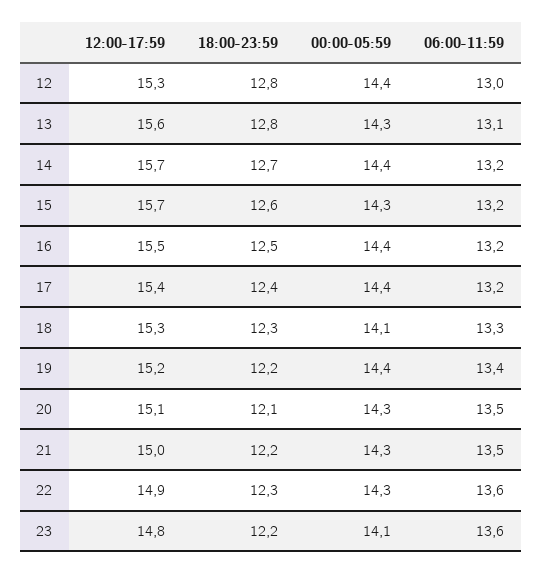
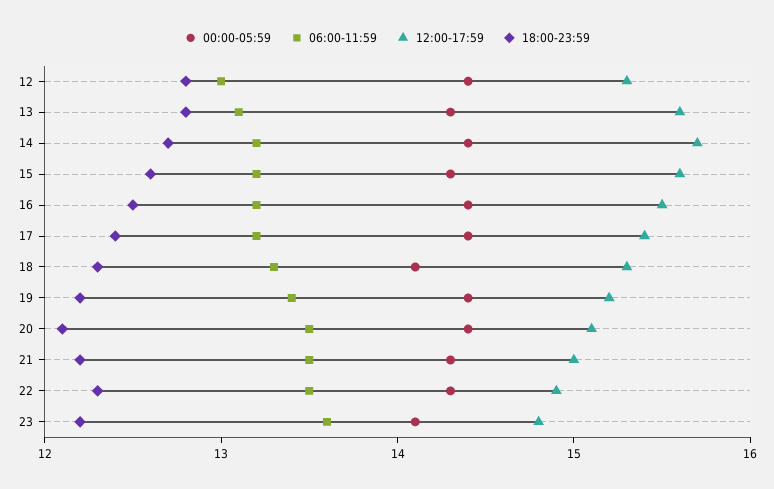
12:00-17:59, 15: 15.7 -> 15.6
00:00-05:59, 20: 14.3 -> 14.4
06:00-11:59, 22: 13.6 -> 13.5

